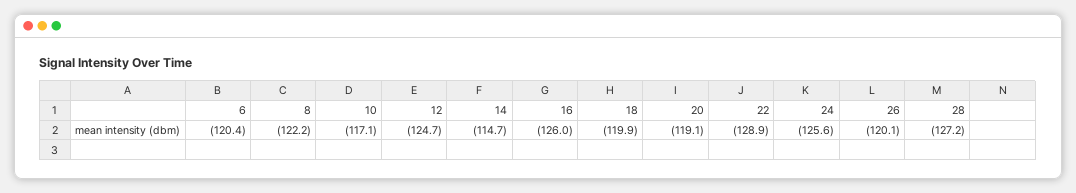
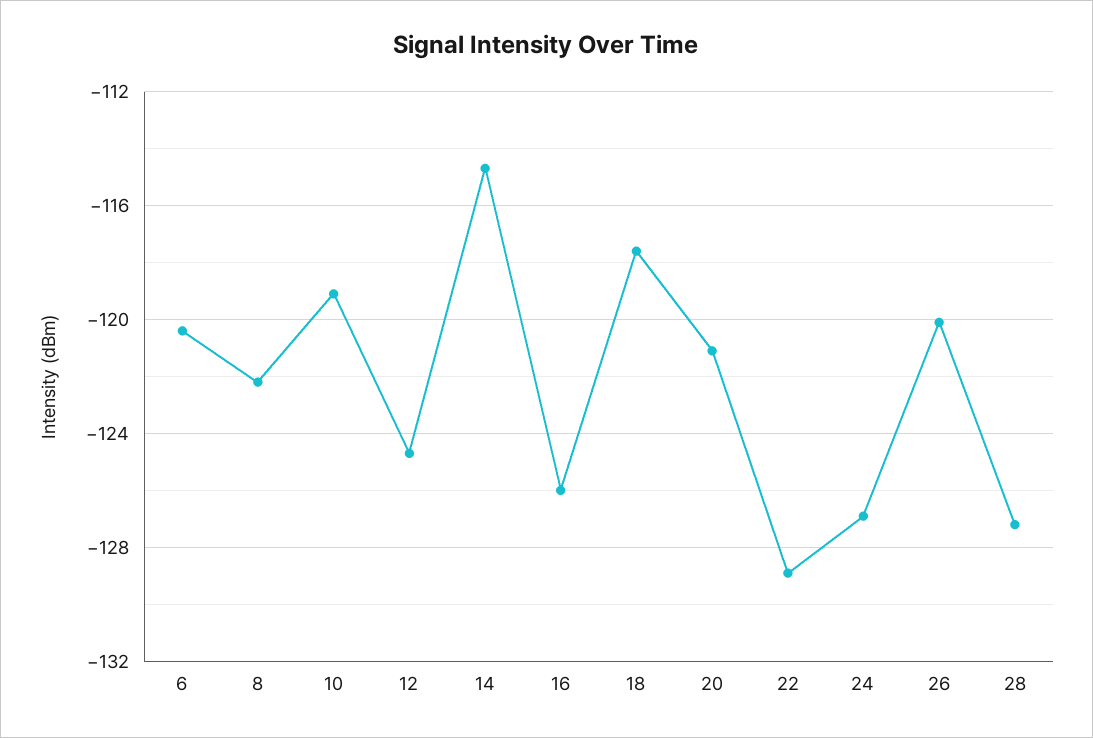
10: -117.1 -> -119
18: -119.9 -> -117.5
20: -119.1 -> -121
24: -125.6 -> -127

